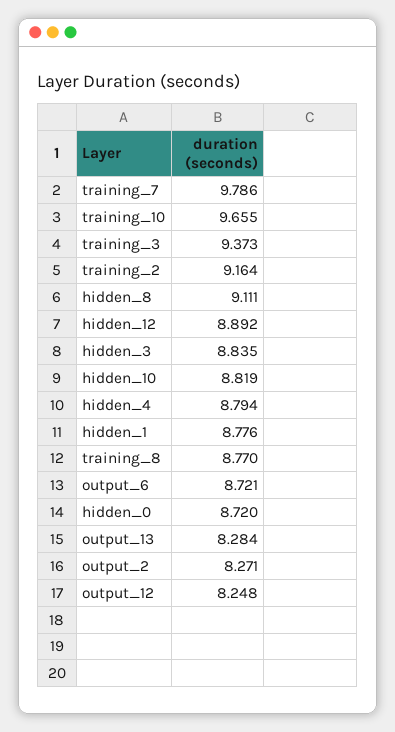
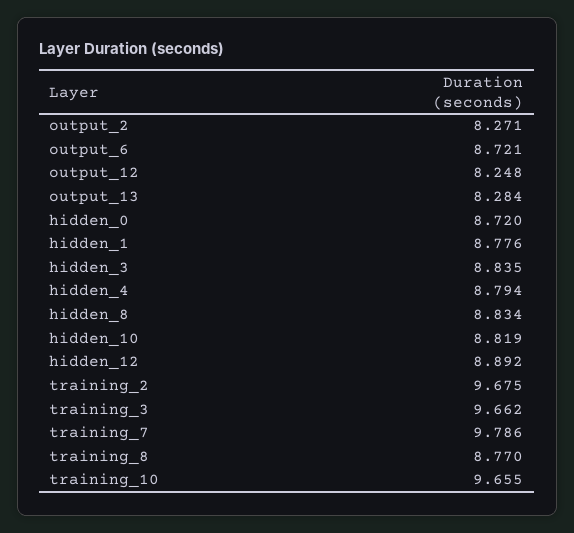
training_3: 9.373 -> 9.662
training_2: 9.164 -> 9.675
hidden_8: 9.111 -> 8.834

